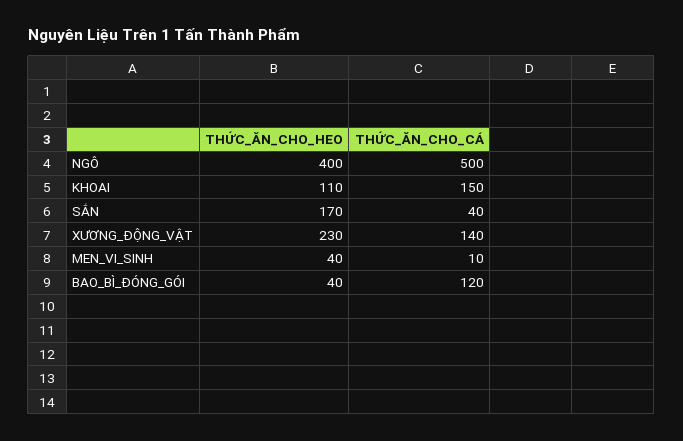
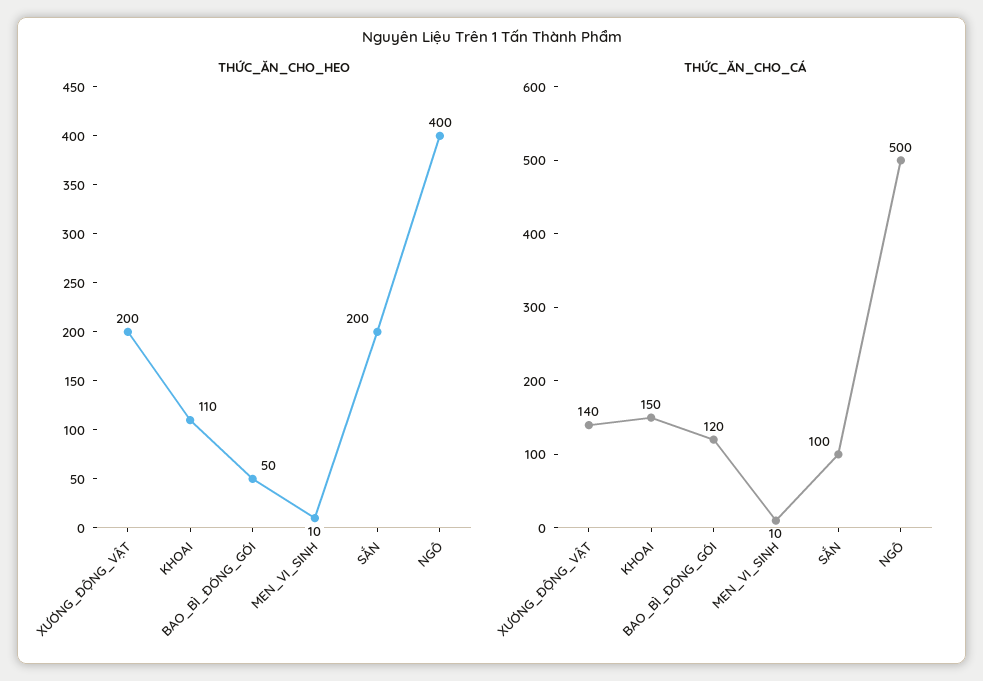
THỨC_ĂN_CHO_HEO, SẮN: 170 -> 200
THỨC_ĂN_CHO_CÁ, SẮN: 40 -> 100
THỨC_ĂN_CHO_HEO, XƯƠNG_ĐỘNG_VẬT: 230 -> 200
THỨC_ĂN_CHO_HEO, MEN_VI_SINH: 40 -> 10
THỨC_ĂN_CHO_HEO, BAO_BÌ_ĐÓNG_GÓI: 40 -> 50

